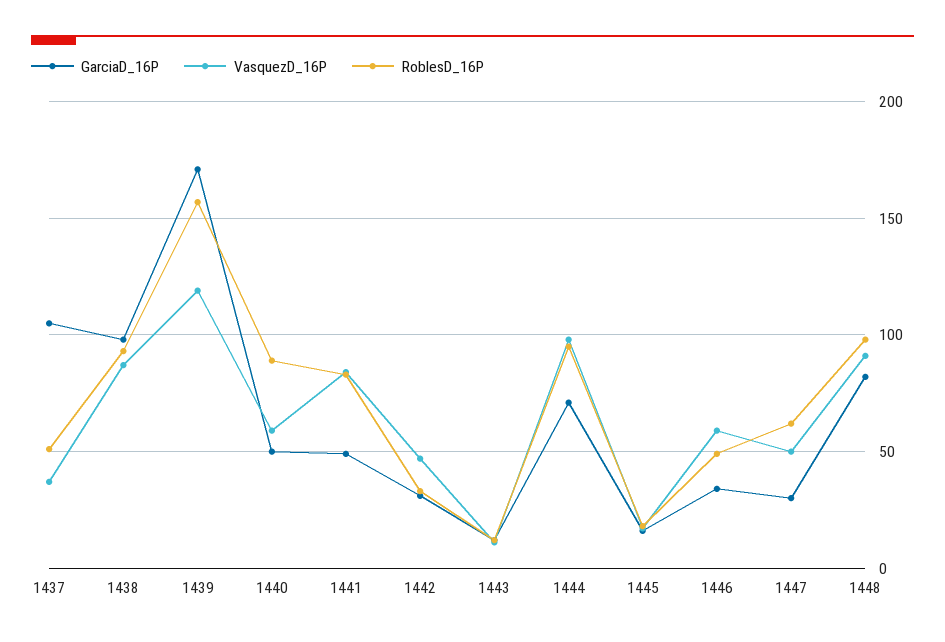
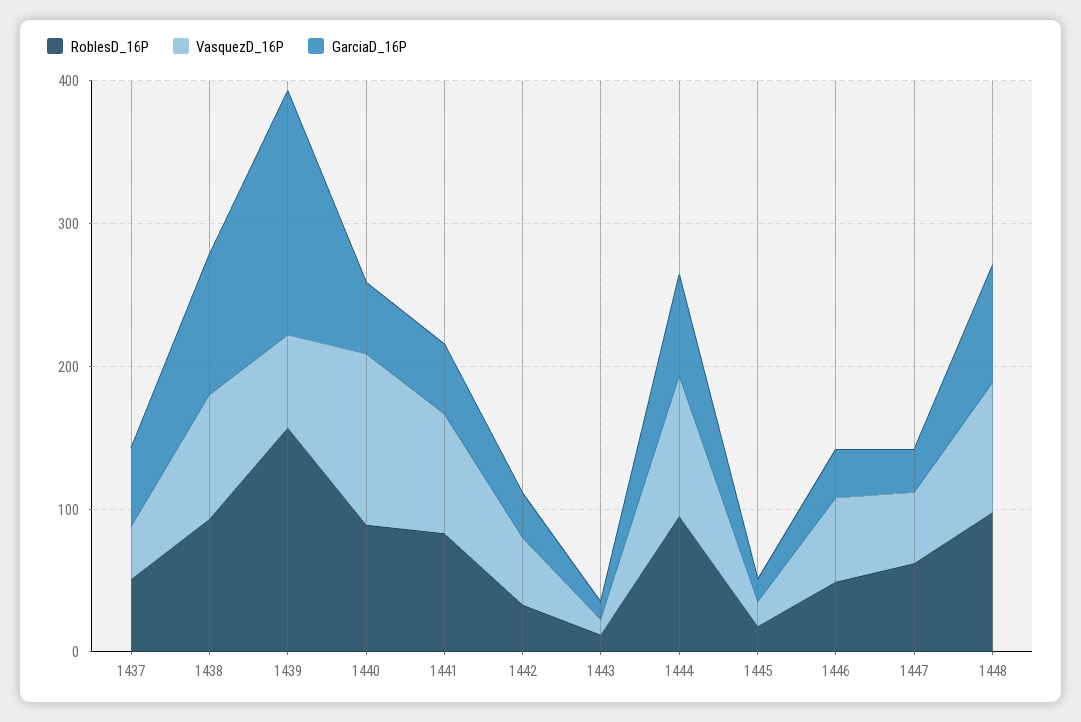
GarciaD_16P, 1437: 105 -> 60
VasquezD_16P, 1439: 120 -> 60
VasquezD_16P, 1440: 60 -> 120

